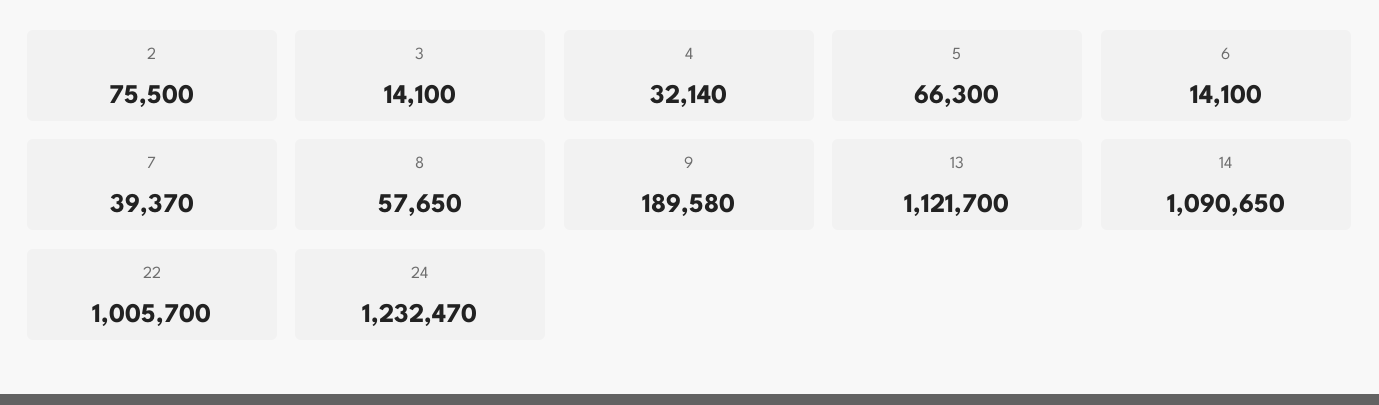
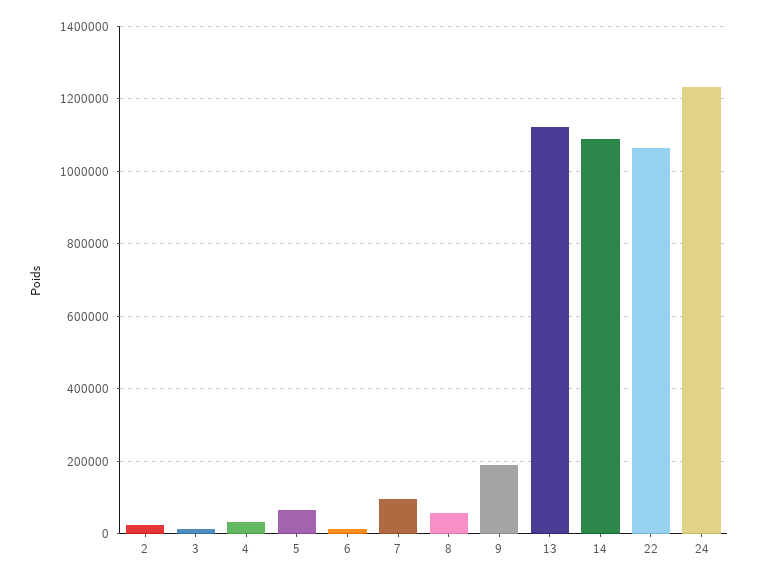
2: 75500 -> 20000
7: 39370 -> 100000
22: 1005700 -> 1060000

